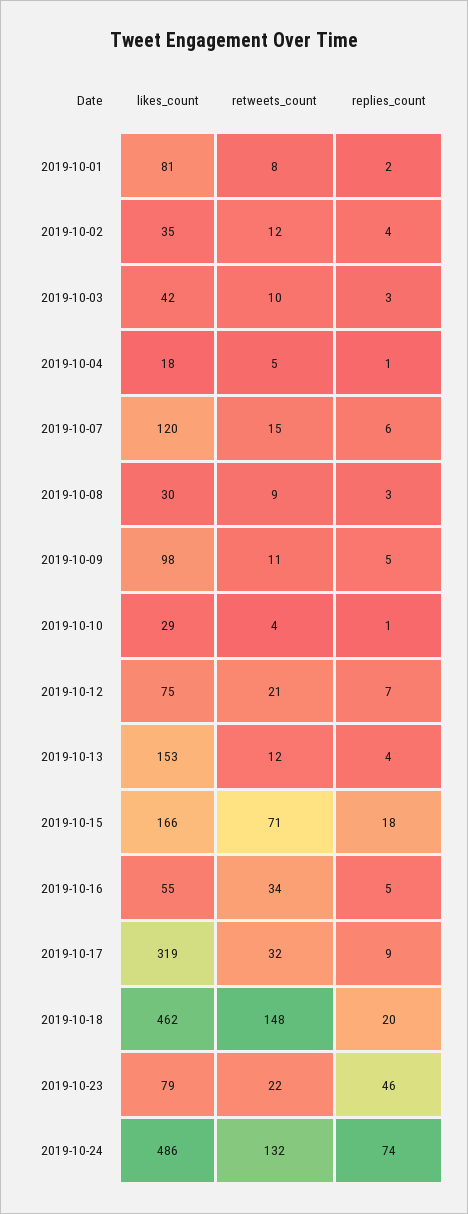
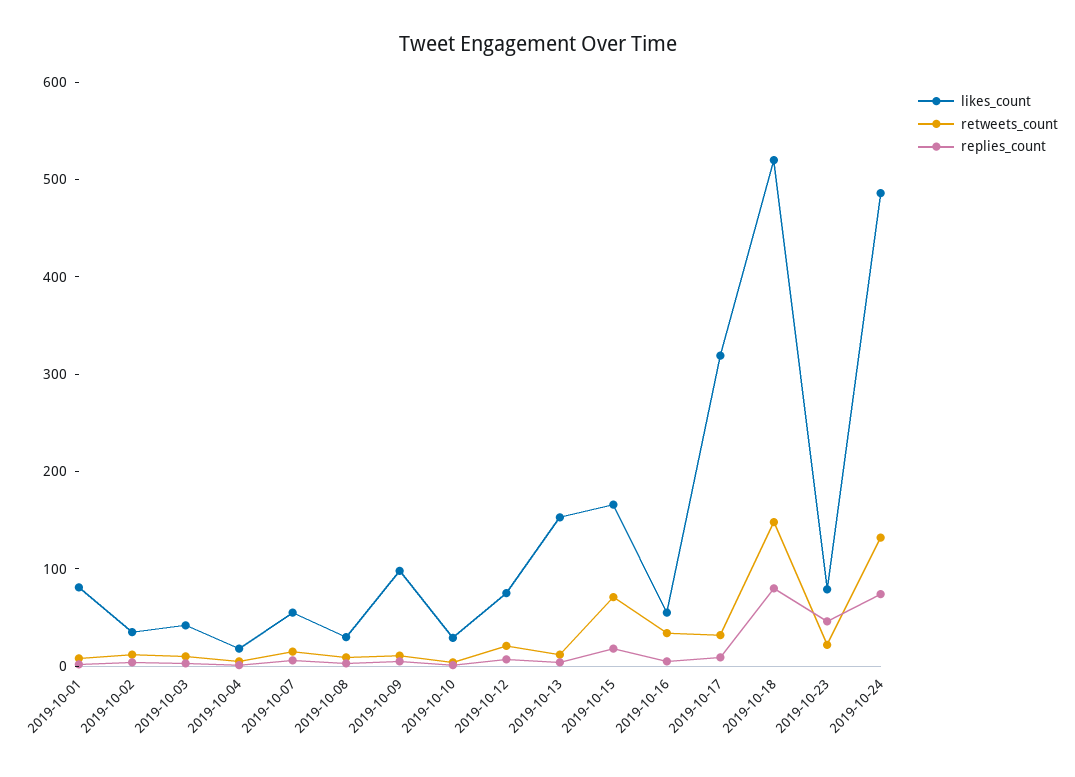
likes_count, 2019-10-07: 120 -> 60
likes_count, 2019-10-18: 462 -> 520
replies_count, 2019-10-18: 20 -> 80

